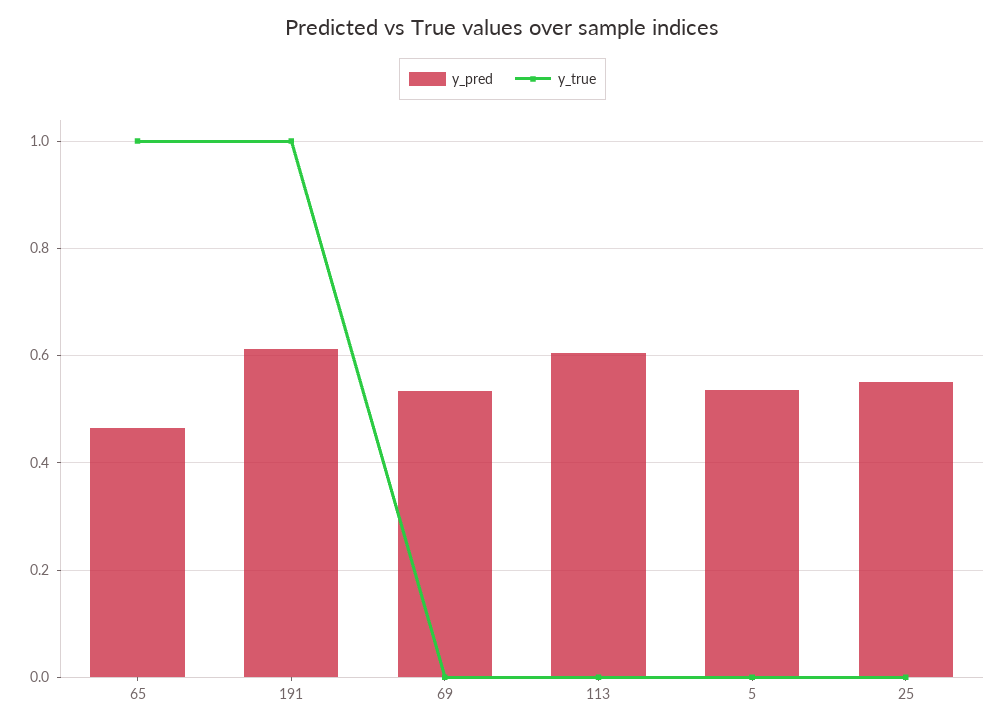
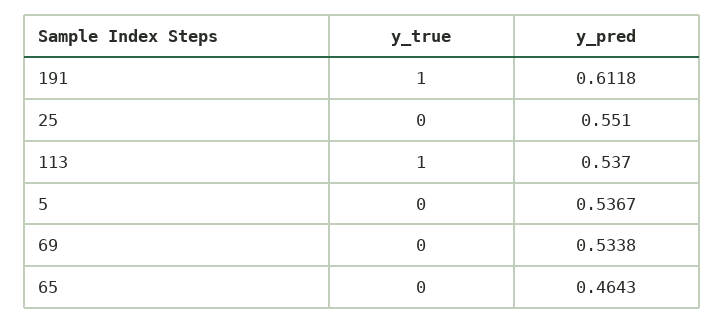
y_true, 65: 1 -> 0
y_pred, 113: 0.6 -> 0.537
y_true, 113: 0 -> 1

